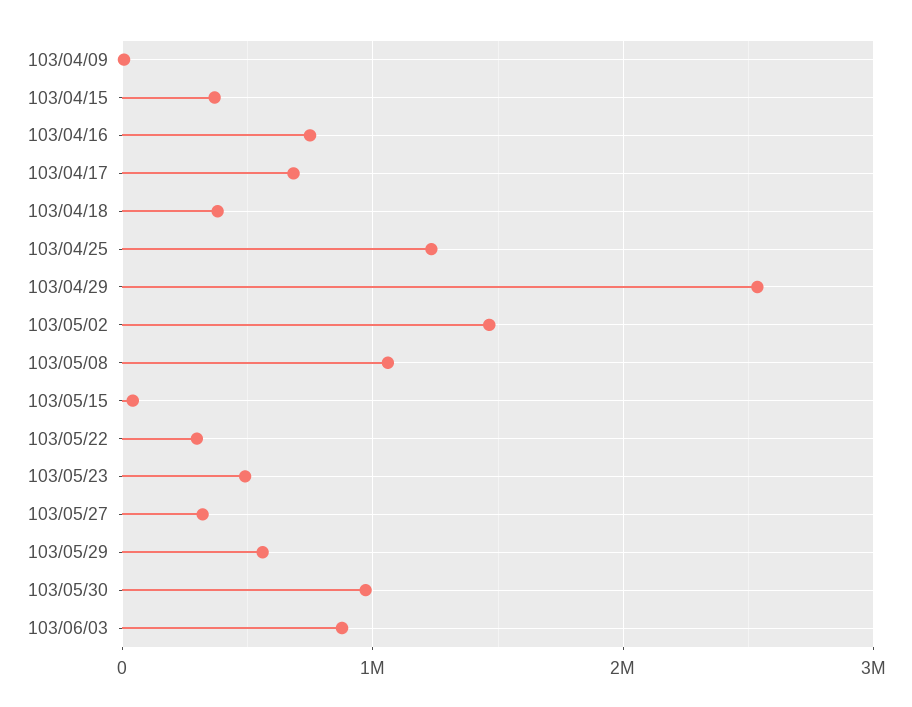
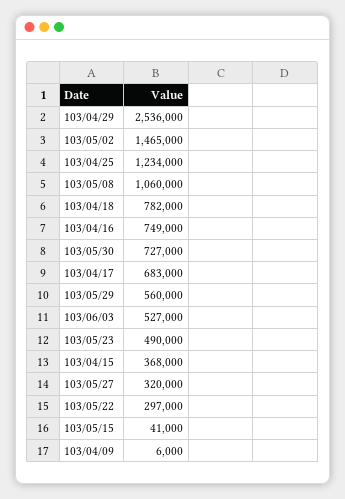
103/04/18: 400000 -> 782000
103/05/30: 1000000 -> 727000
103/06/03: 900000 -> 527000

